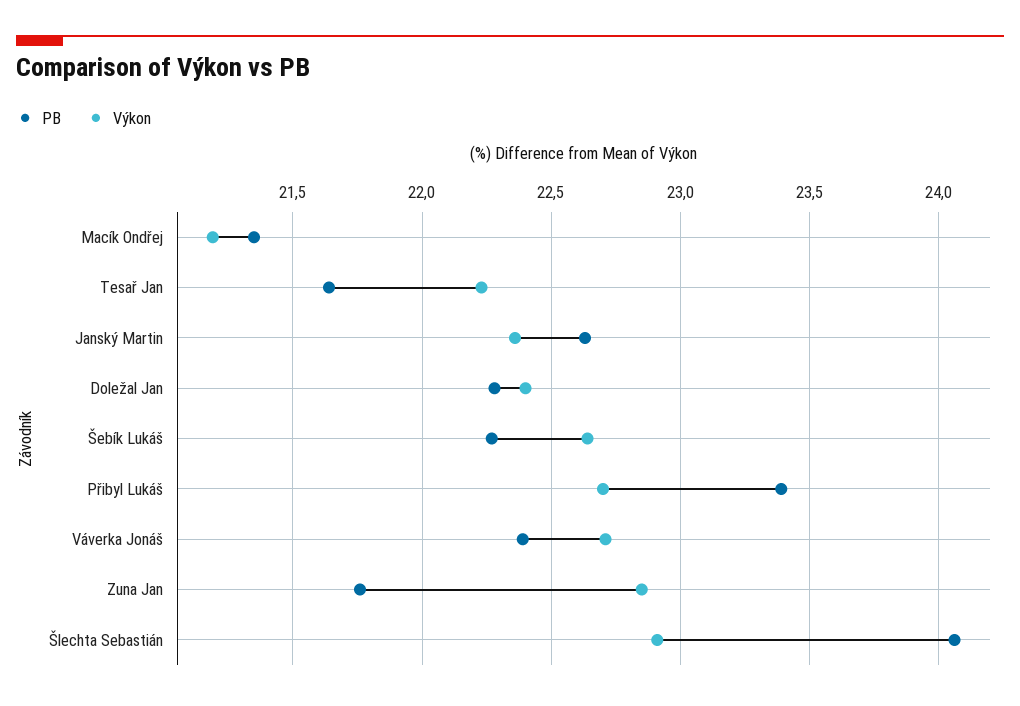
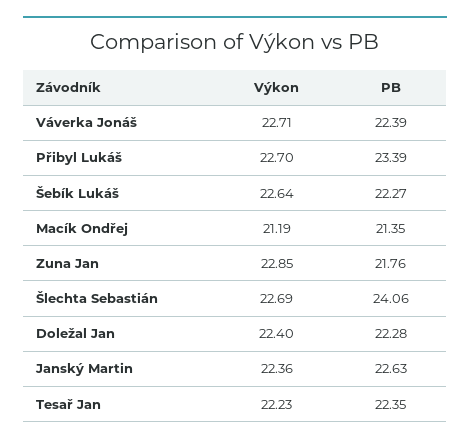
PB, Tesař Jan: 21.65 -> 22.35
Výkon, Šlechta Sebastián: 22.9 -> 22.69

